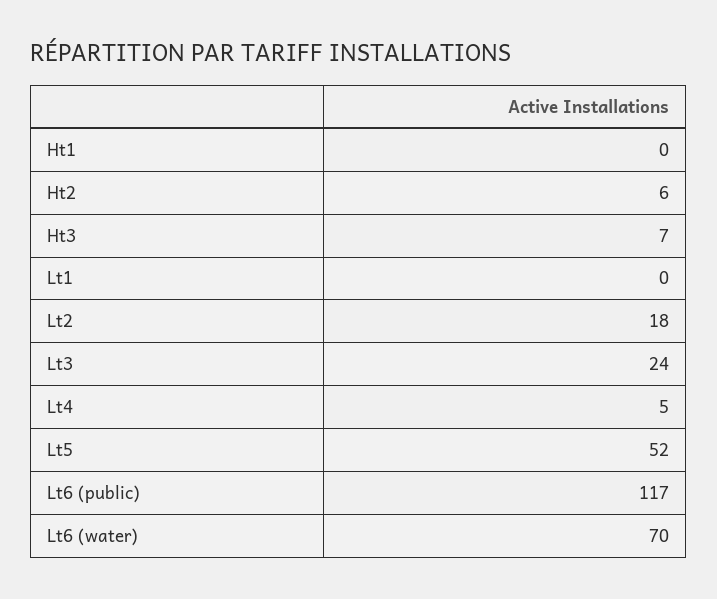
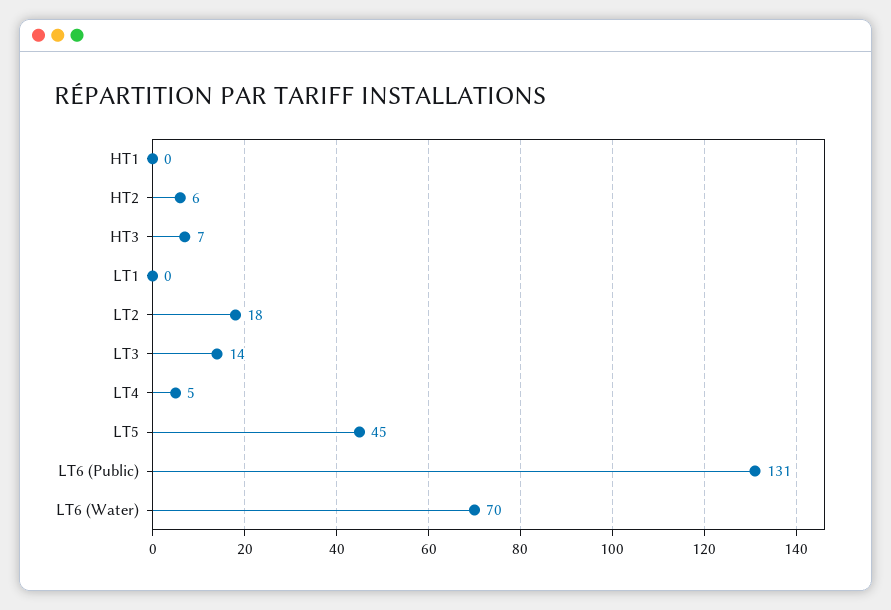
Lt3: 24 -> 14
Lt5: 52 -> 45
Lt6 (public): 117 -> 131

